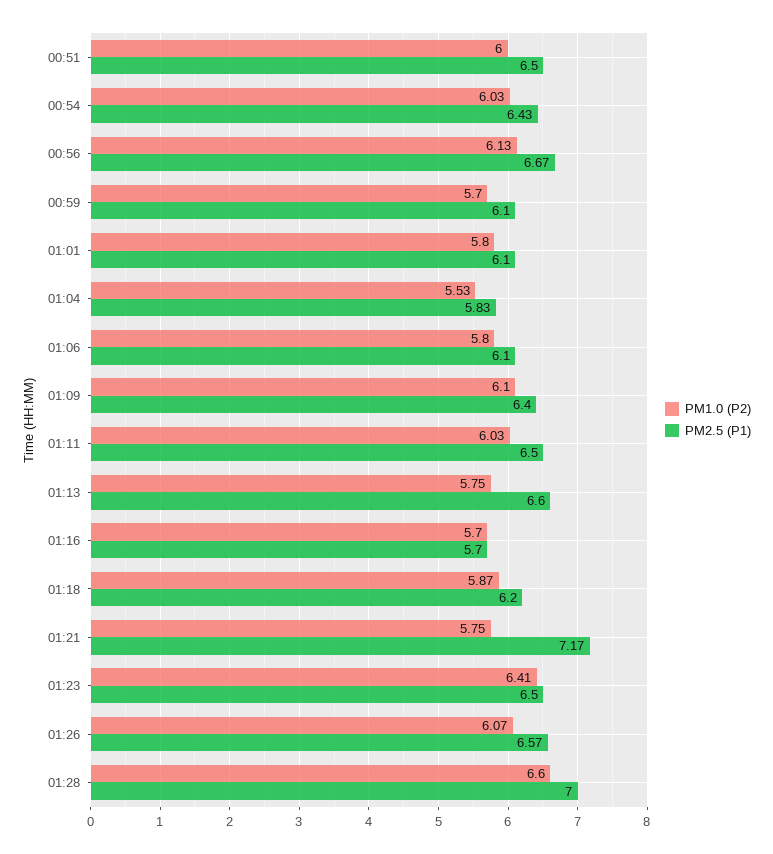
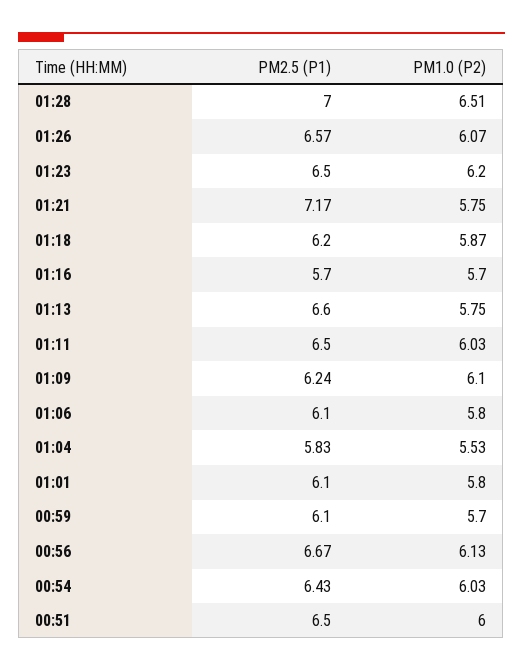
PM2.5 (P1), 01:09: 6.4 -> 6.24
PM1.0 (P2), 01:23: 6.41 -> 6.2
PM1.0 (P2), 01:28: 6.6 -> 6.51

